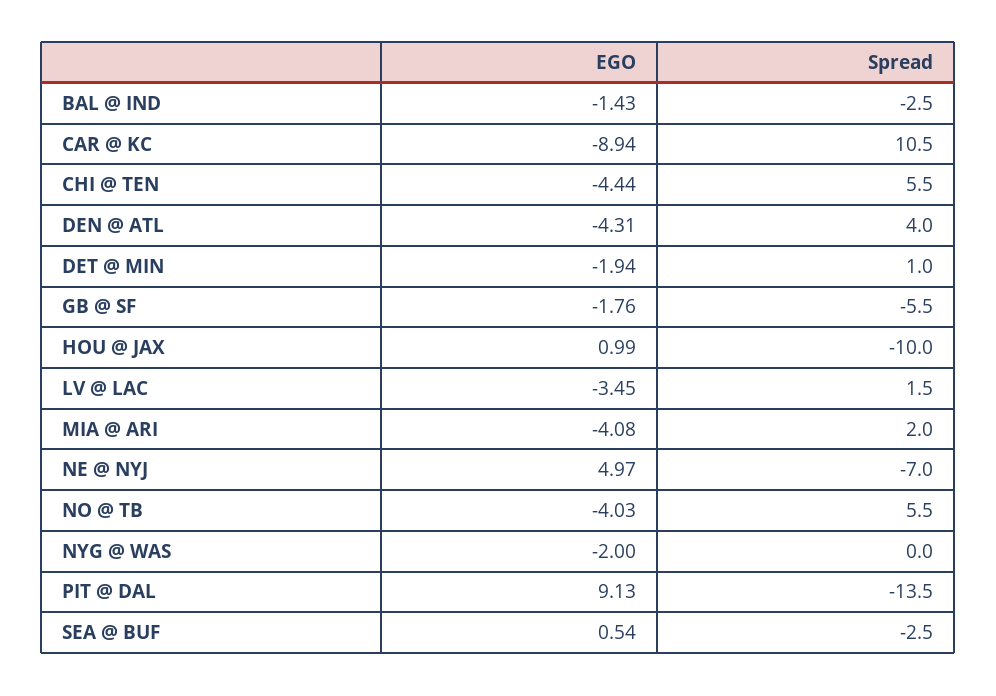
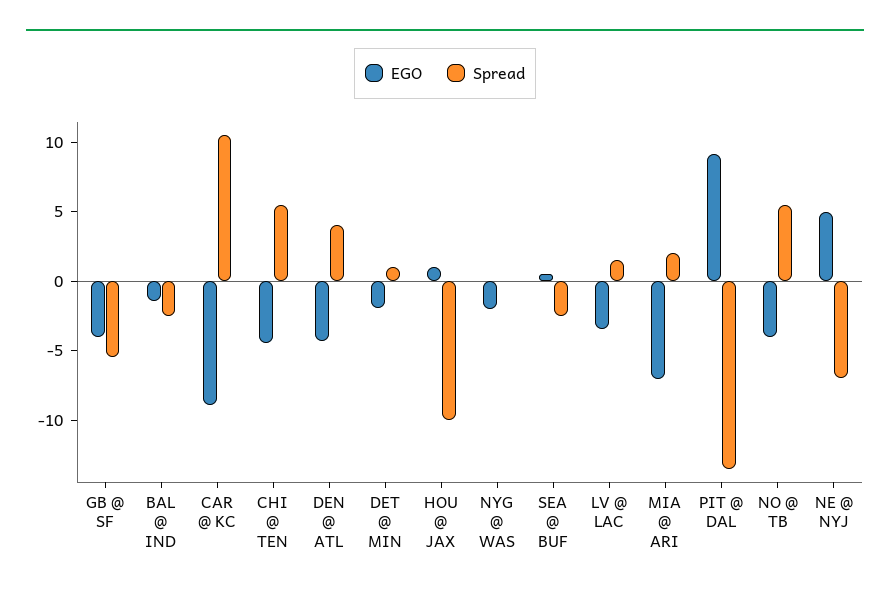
EGO, GB @ SF: -1.76 -> -4
EGO, MIA @ ARI: -4.08 -> -7

